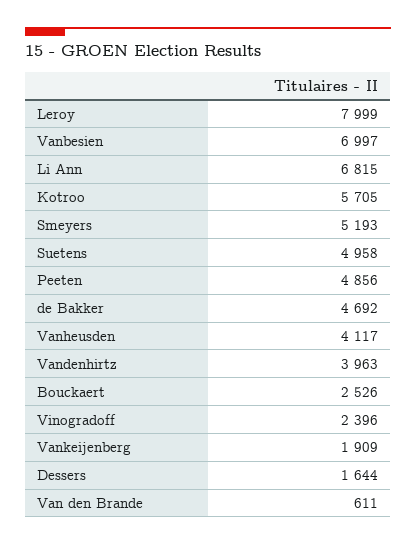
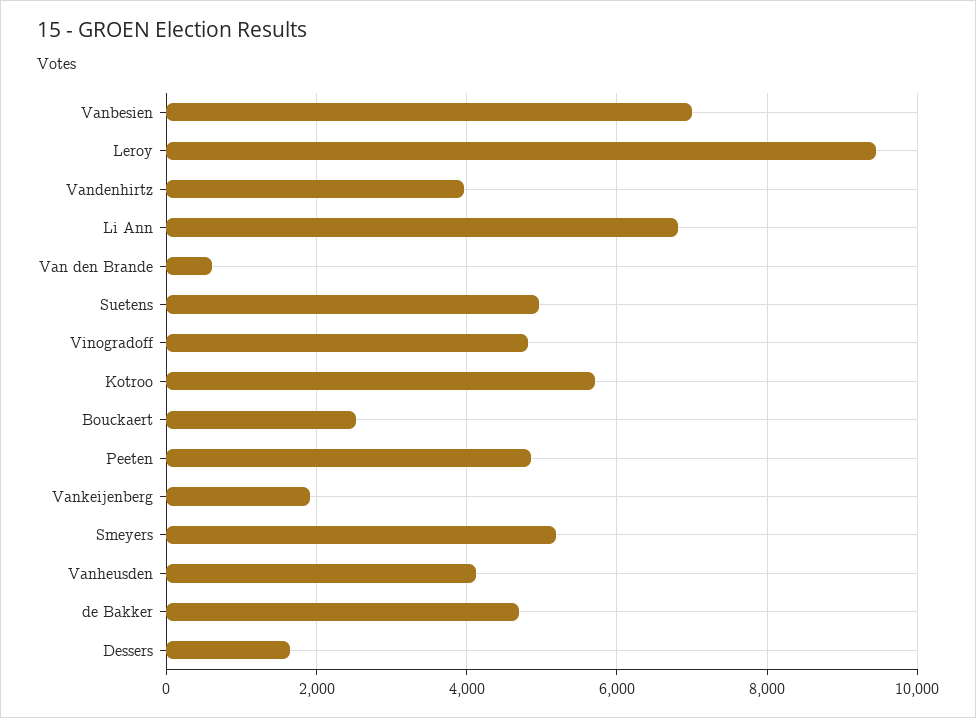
Leroy: 7999 -> 9400
Vinogradoff: 2396 -> 4800

